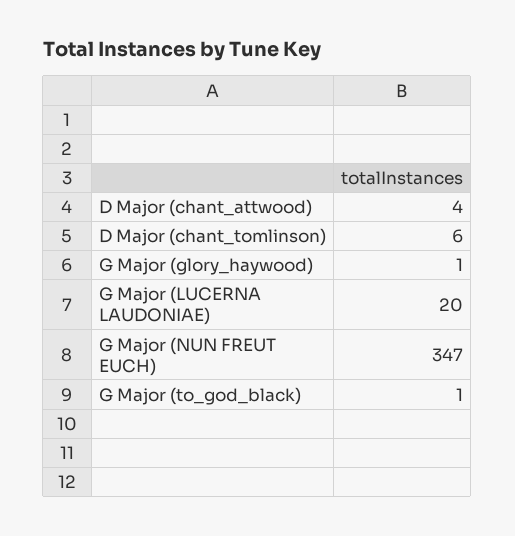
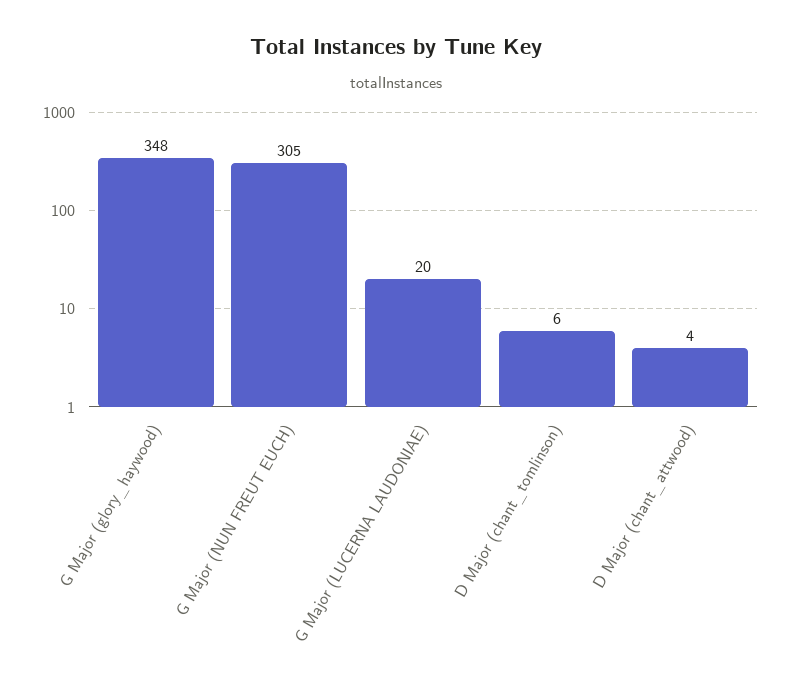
G Major (glory_haywood): 1 -> 348
G Major (NUN FREUT EUCH): 347 -> 305
G Major (to_god_black): 1 -> none

